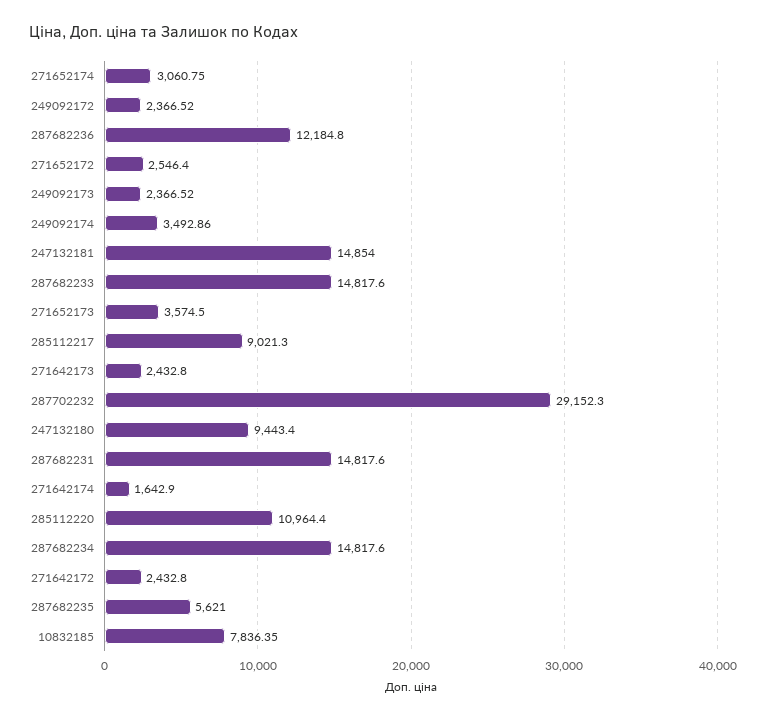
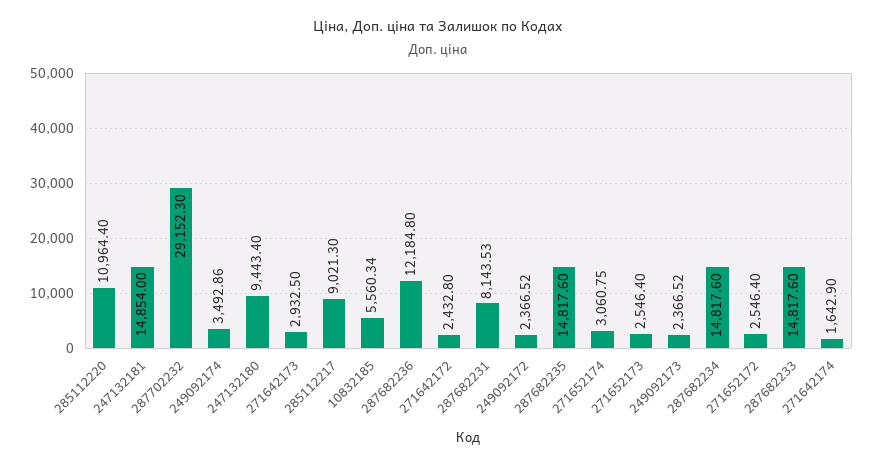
271652173: 3574.5 -> 2546.4
271642173: 2432.8 -> 2932.5
287682231: 14817.6 -> 8143.53
287682235: 5621 -> 14817.6
10832185: 7836.35 -> 5560.34

